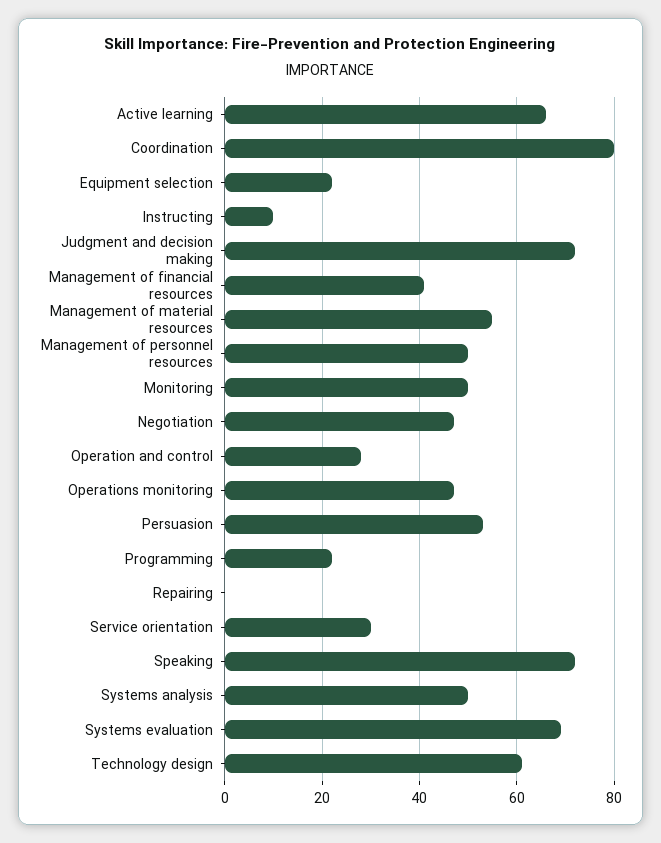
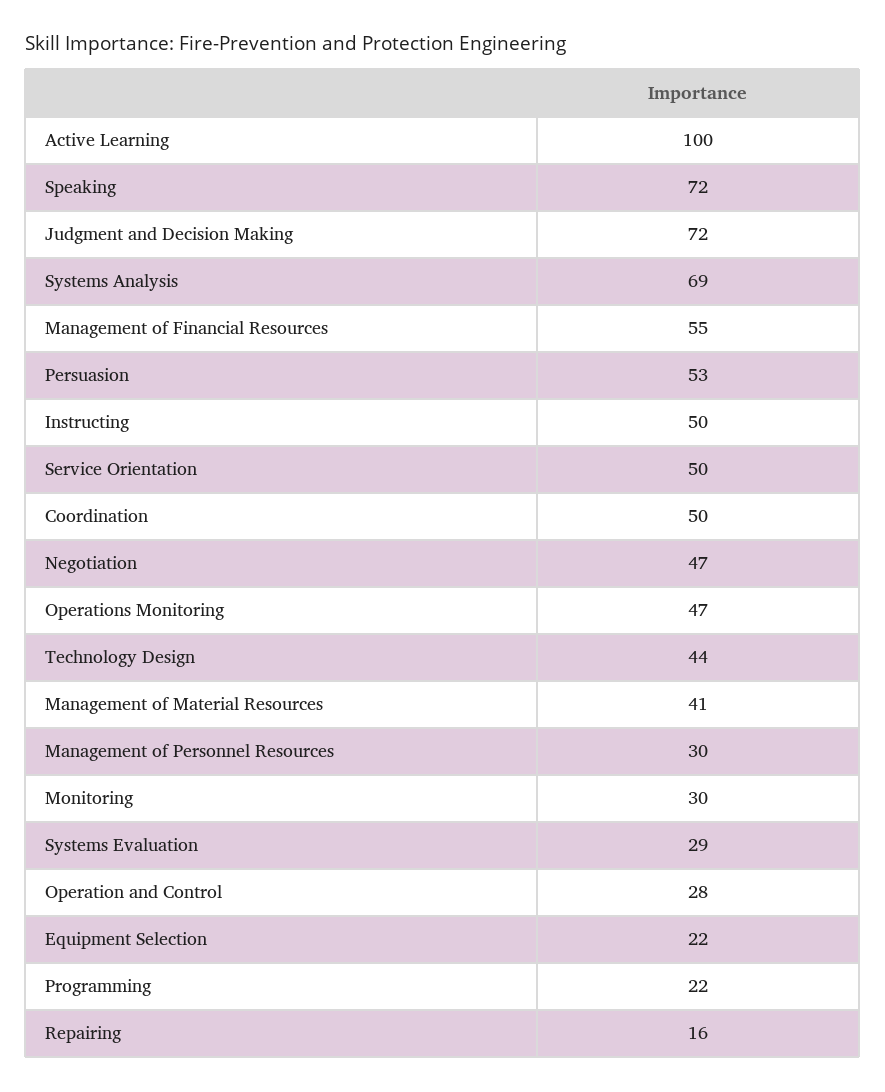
Active learning: 65 -> 100
Coordination: 80 -> 50
Instructing: 10 -> 50
Management of financial resources: 40 -> 55
Management of material resources: 55 -> 41
Management of personnel resources: 50 -> 30
Monitoring: 50 -> 30
Repairing: 0 -> 16
Service orientation: 30 -> 50
Systems analysis: 50 -> 69
Systems evaluation: 70 -> 29
Technology design: 60 -> 44

